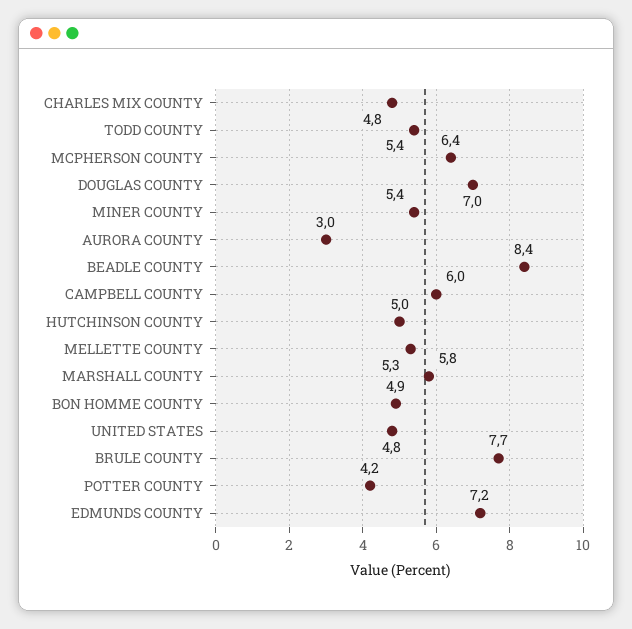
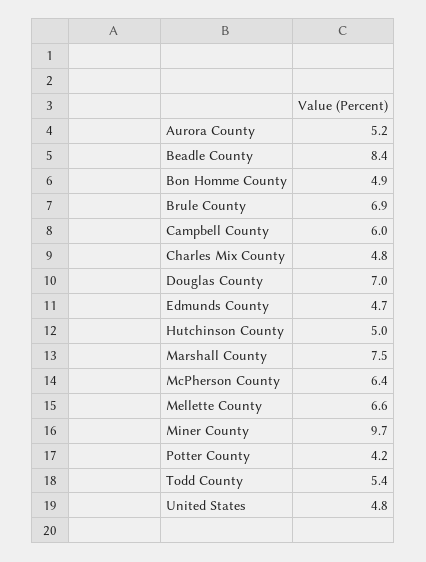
MINER COUNTY: 5.4 -> 9.7
AURORA COUNTY: 3 -> 5.2
MELLETTE COUNTY: 5.3 -> 6.6
MARSHALL COUNTY: 5.8 -> 7.5
BRULE COUNTY: 7.7 -> 6.9
EDMUNDS COUNTY: 7.2 -> 4.7

